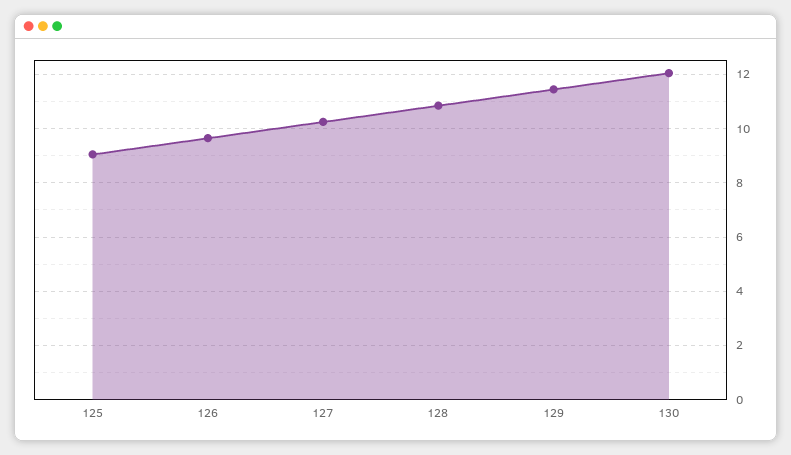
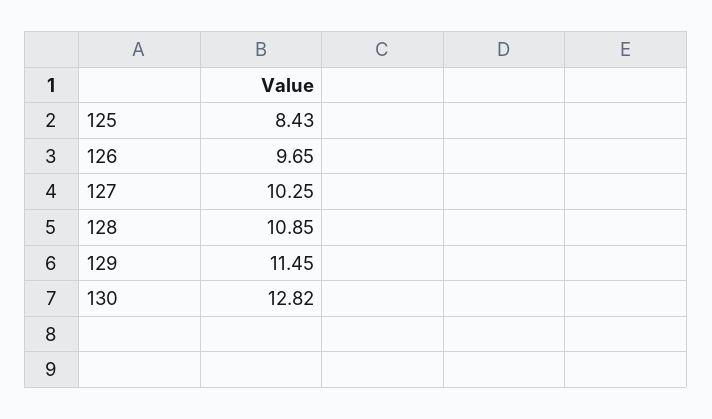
125: 9 -> 8.43
130: 12 -> 12.82

